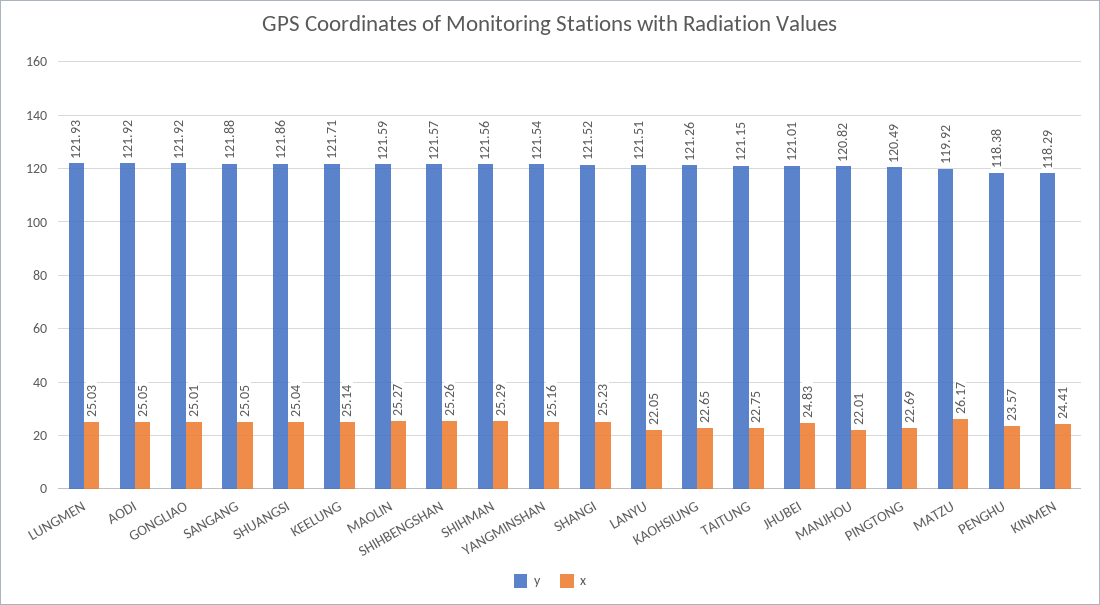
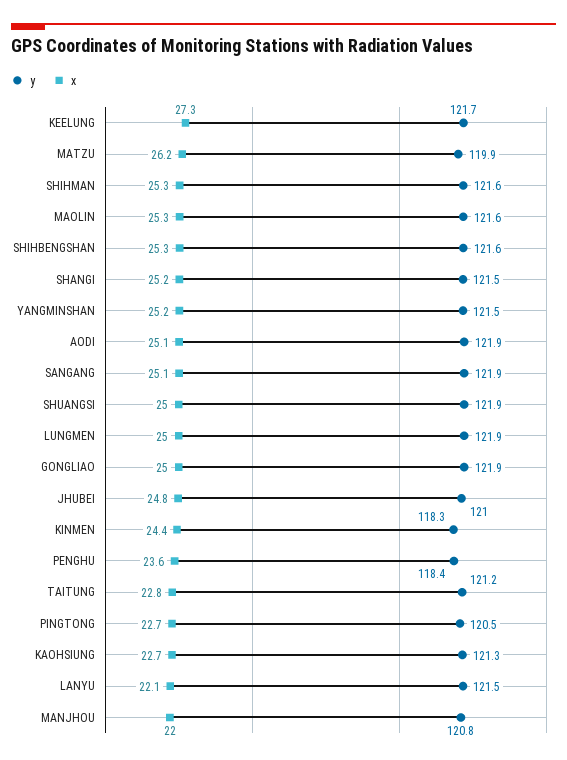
x, KEELUNG: 25.14 -> 27.3

